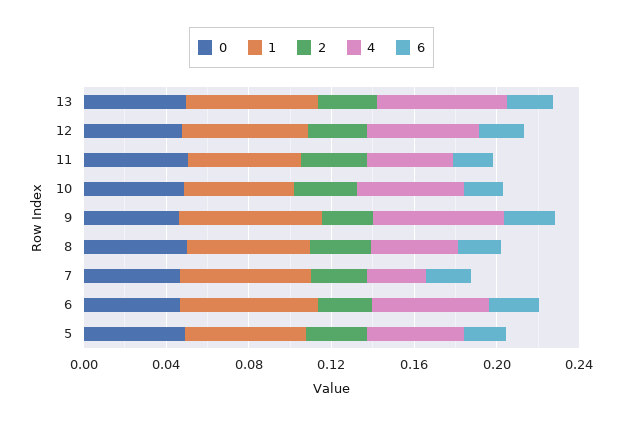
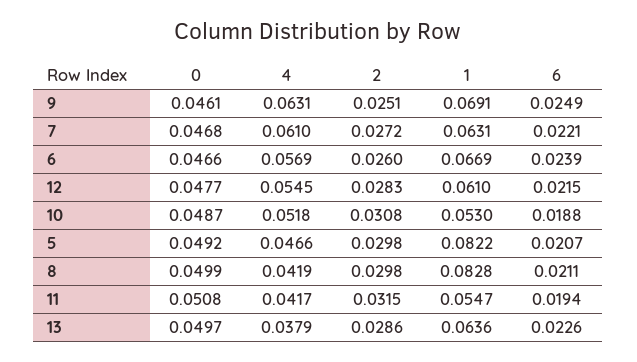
4, 13: 0.06 -> 0.0379
1, 8: 0.06 -> 0.0828
4, 7: 0.03 -> 0.061
1, 5: 0.06 -> 0.0822

